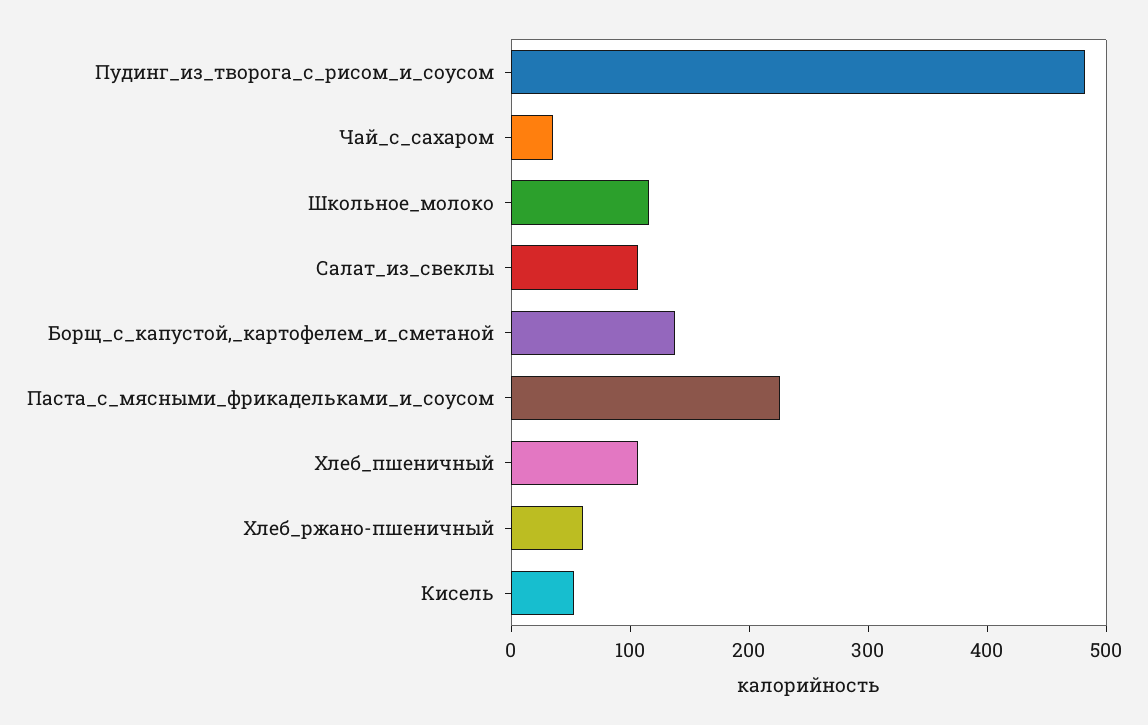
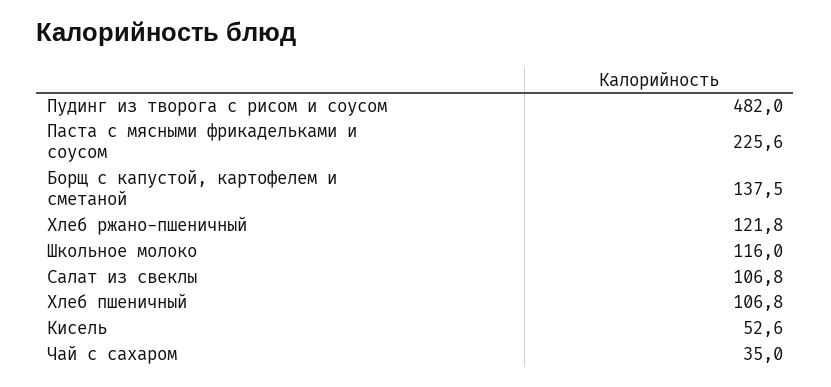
Хлеб_ржано-пшеничный: 60 -> 121.8

